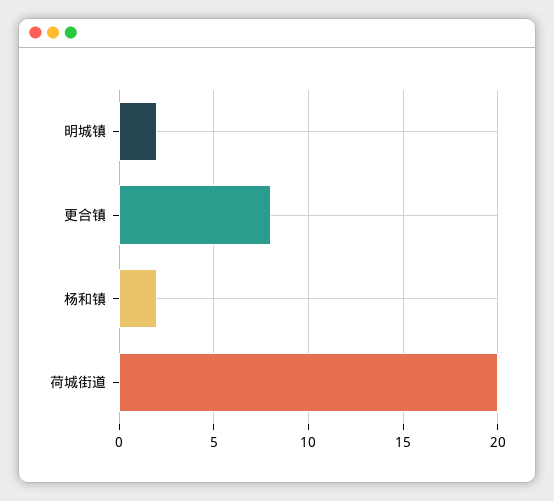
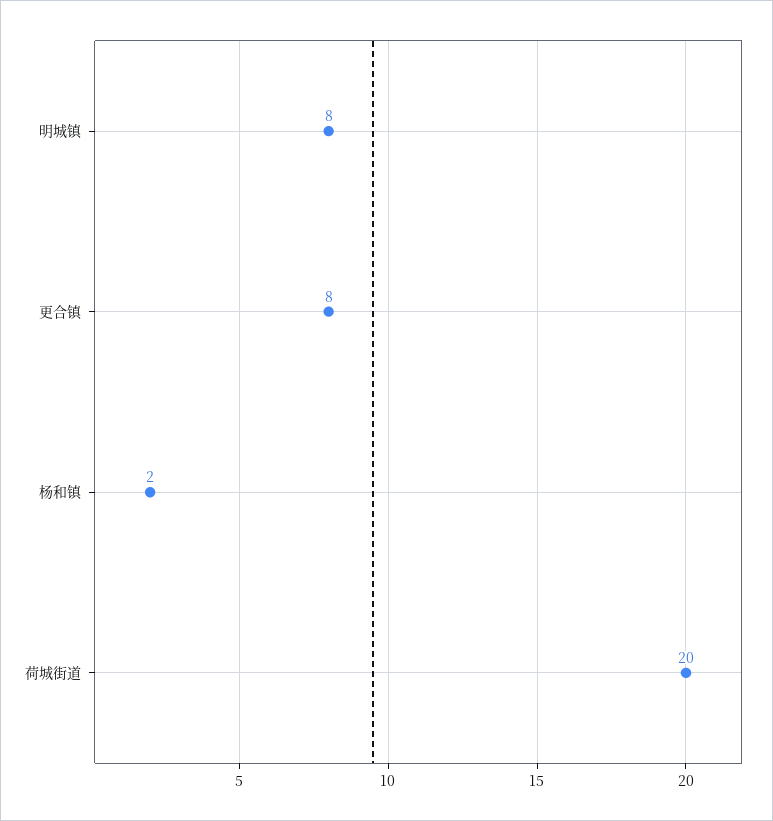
明城镇: 2 -> 8

